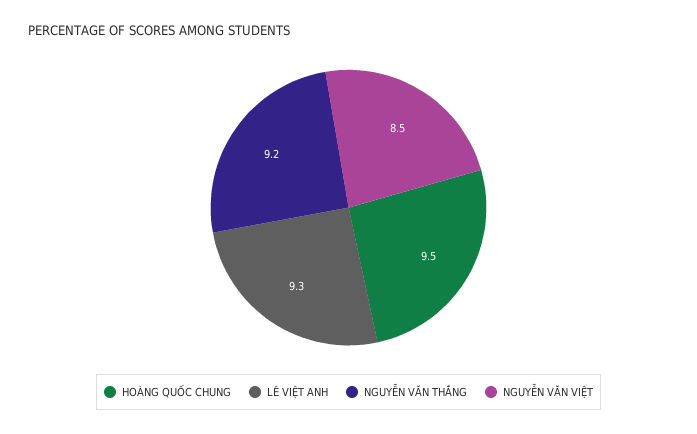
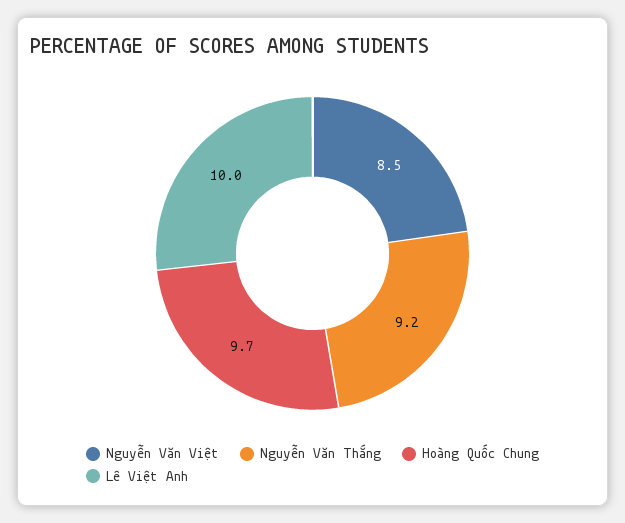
HOÀNG QUỐC CHUNG: 9.5 -> 9.7
LÊ VIỆT ANH: 9.3 -> 10

